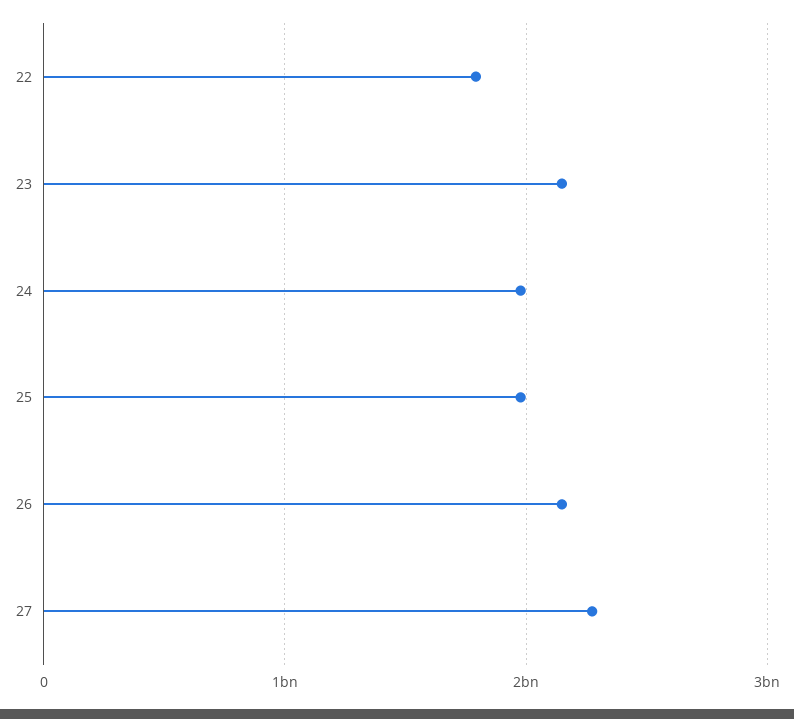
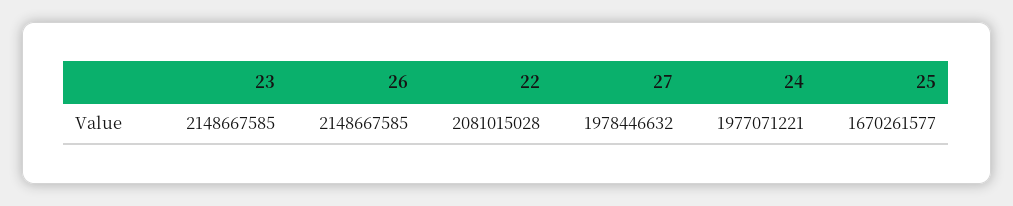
22: 1800000000 -> 2081015028
25: 2000000000 -> 1670261577
27: 2300000000 -> 1978446632

